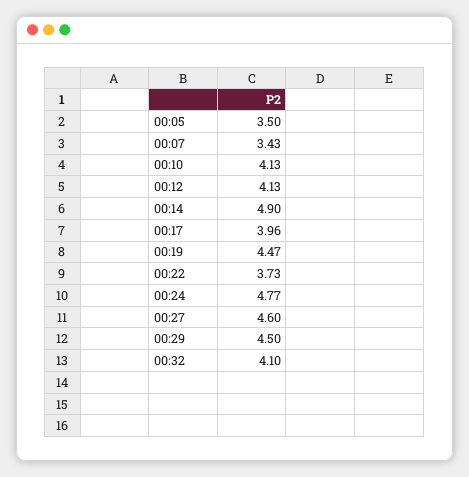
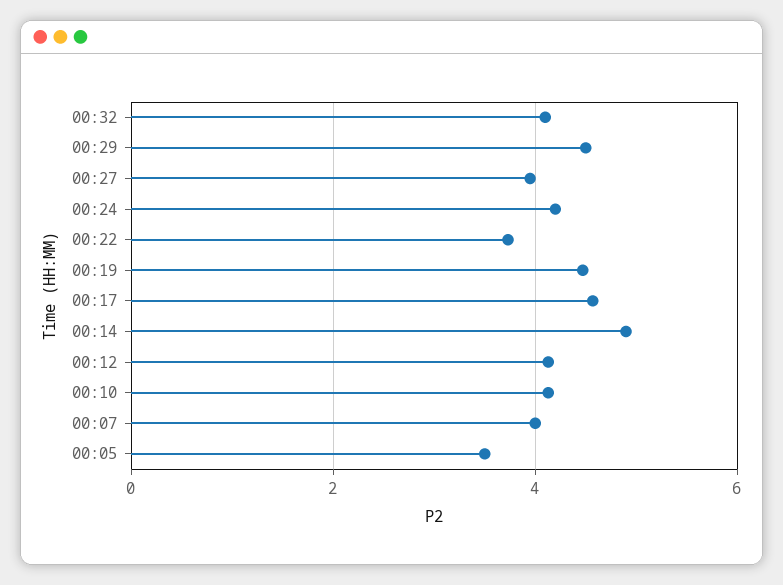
00:07: 3.43 -> 4
00:17: 3.96 -> 4.6
00:24: 4.77 -> 4.2
00:27: 4.6 -> 4

